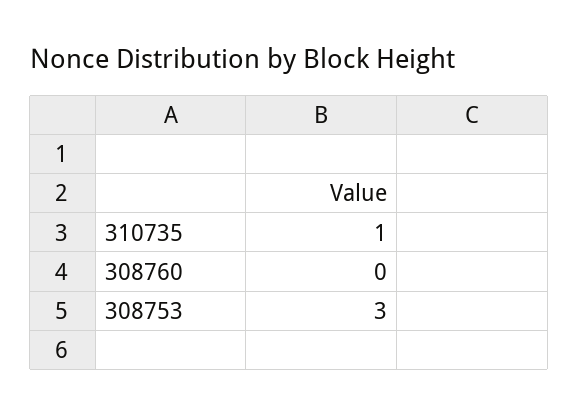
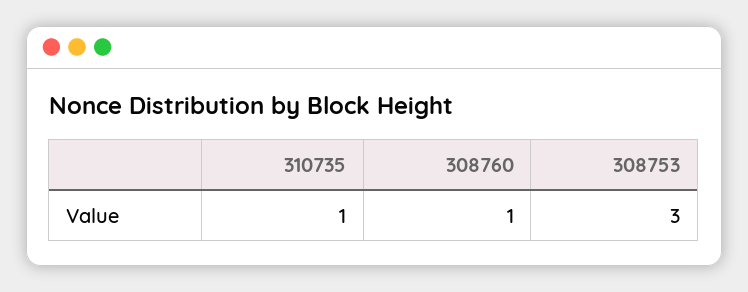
308760: 0 -> 1

